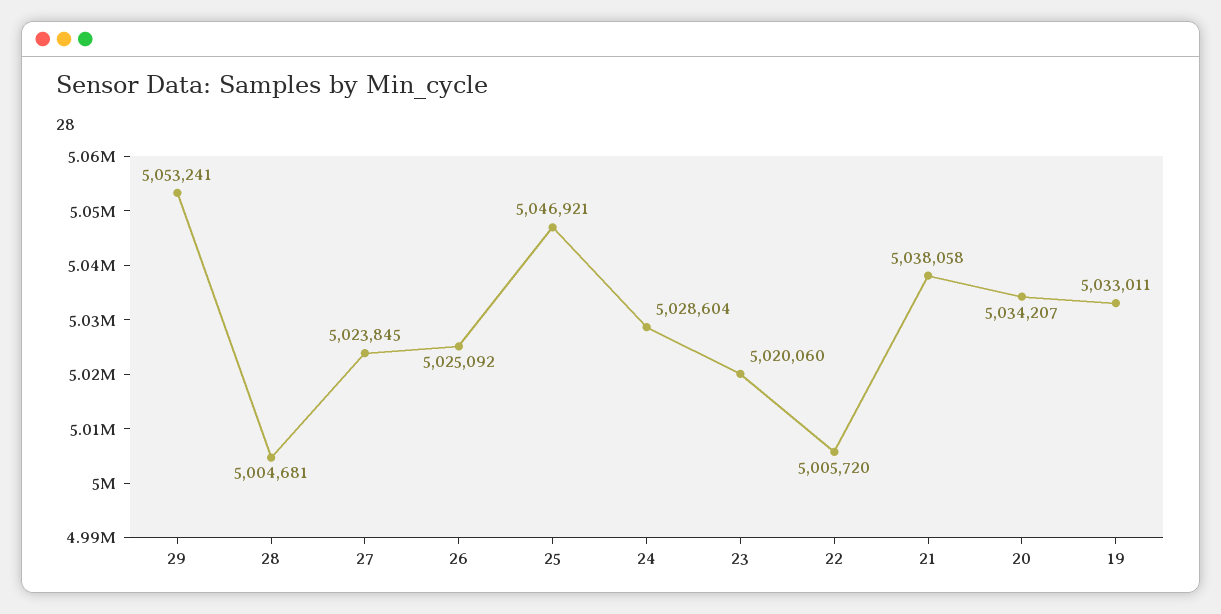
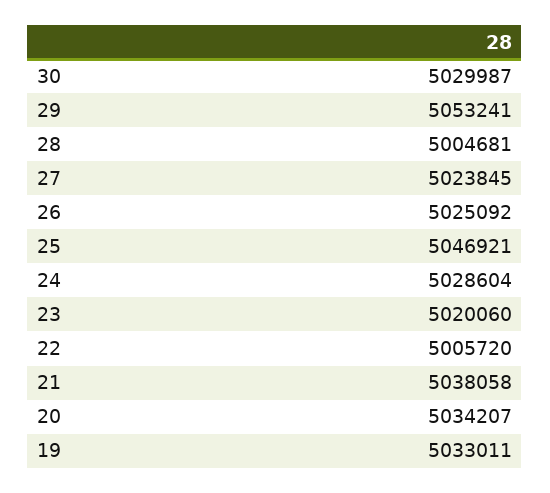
30: none -> 5029987

